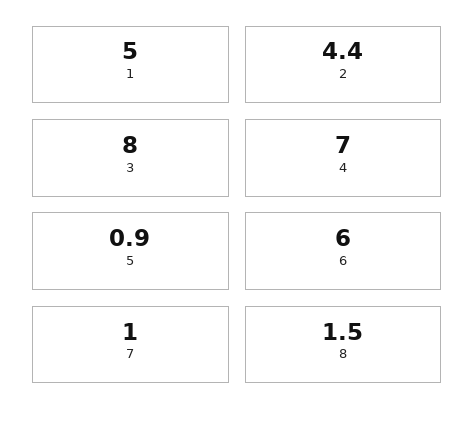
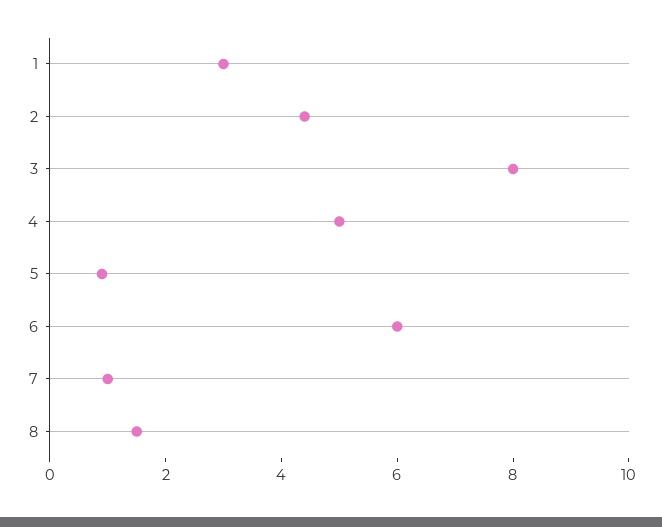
1: 5 -> 3
4: 7 -> 5

